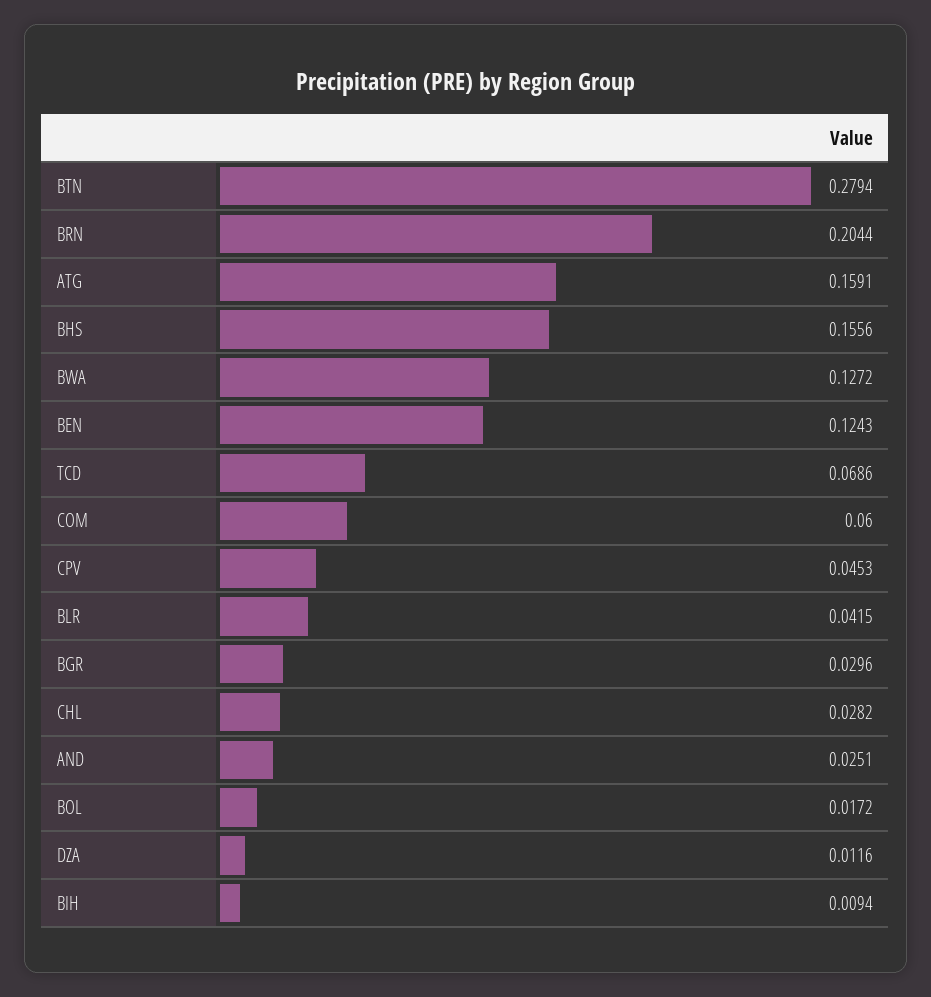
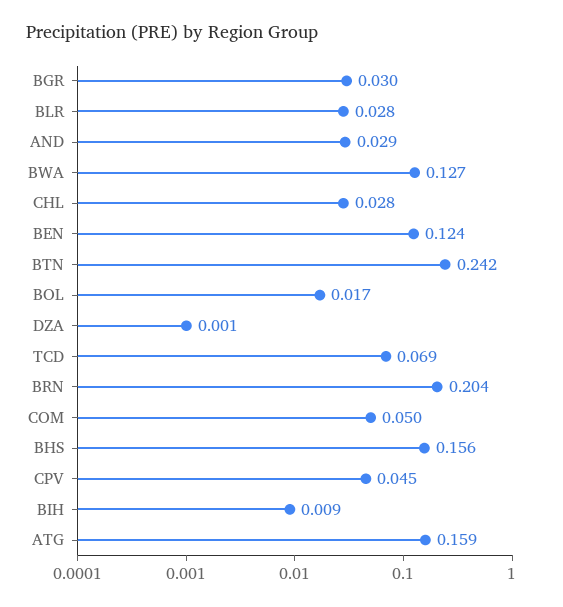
BTN: 0.2794 -> 0.242
COM: 0.06 -> 0.05
BLR: 0.0415 -> 0.028
AND: 0.0251 -> 0.029
DZA: 0.0116 -> 0.001

